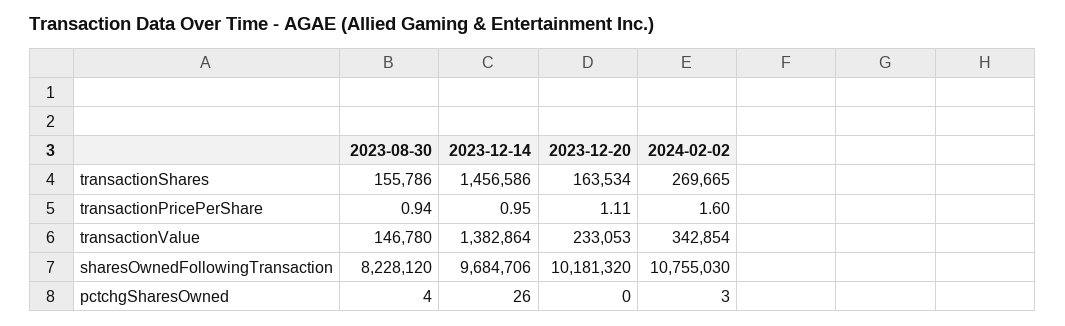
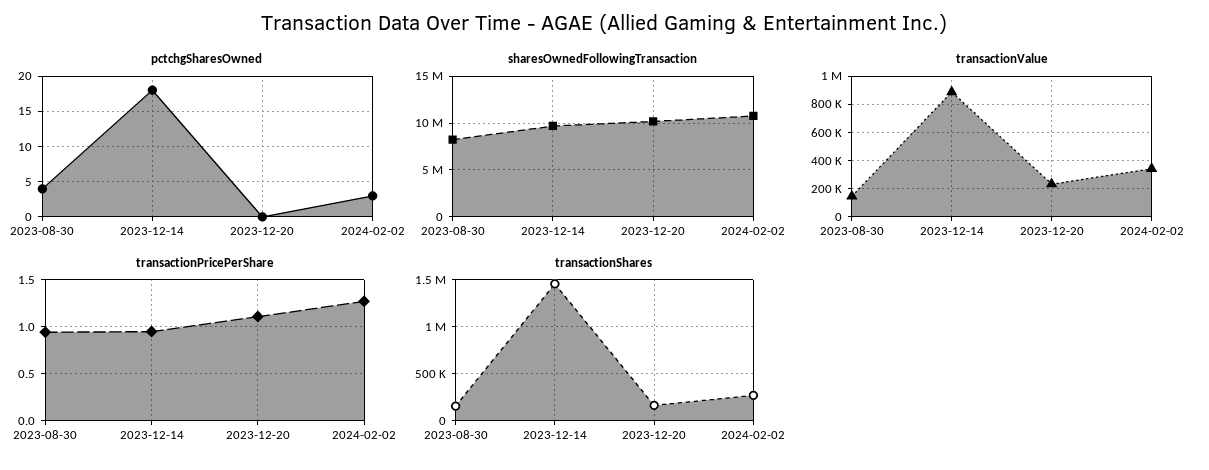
transactionPricePerShare, 2024-02-02: 1.6 -> 1.3
transactionValue, 2023-12-14: 1382864 -> 900000
pctchgSharesOwned, 2023-12-14: 26 -> 18

